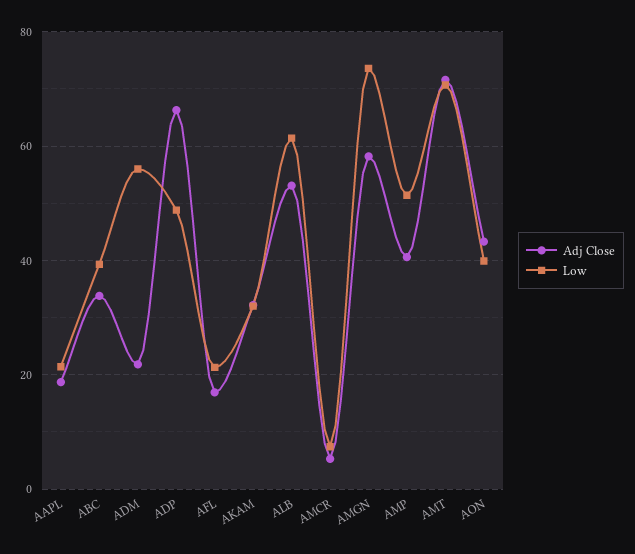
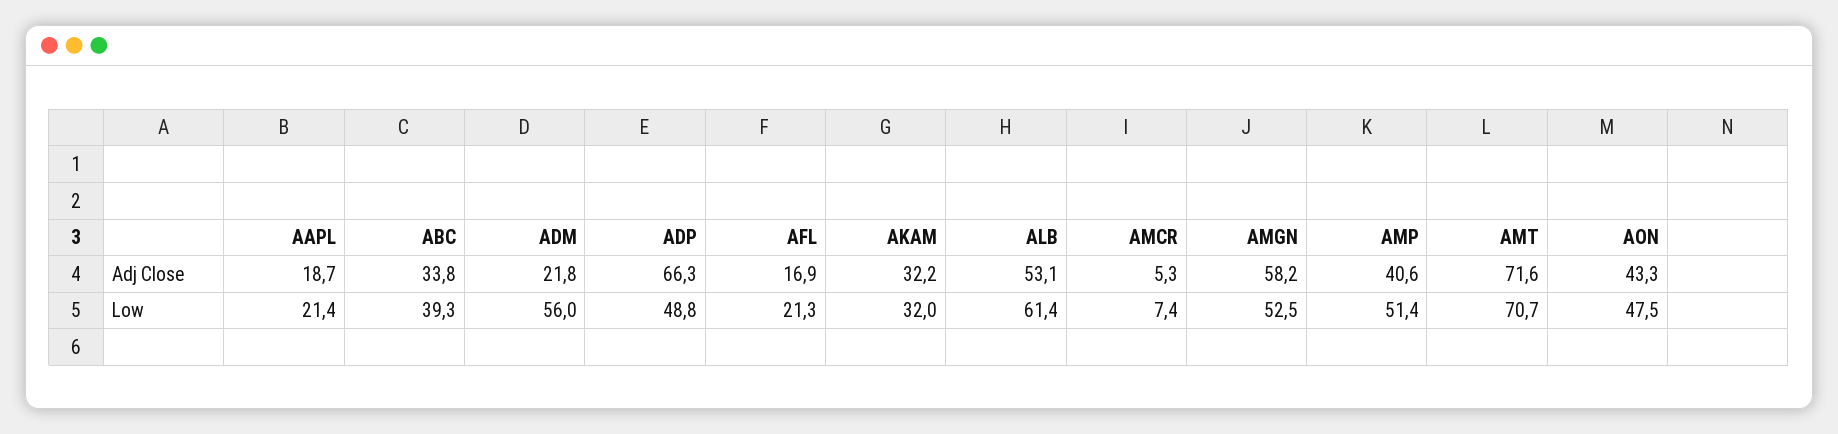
Low, AMGN: 74 -> 52.5
Low, AON: 40 -> 47.5

